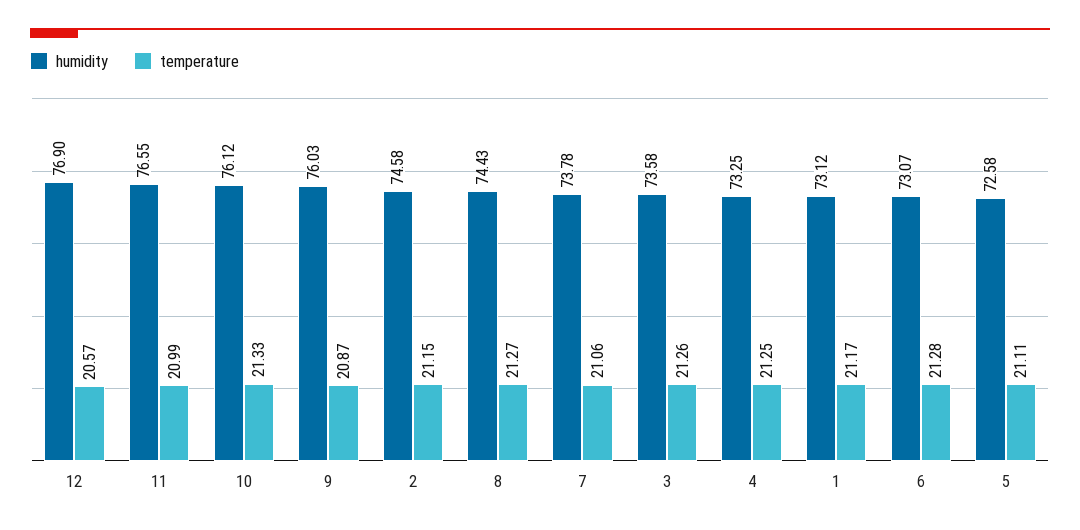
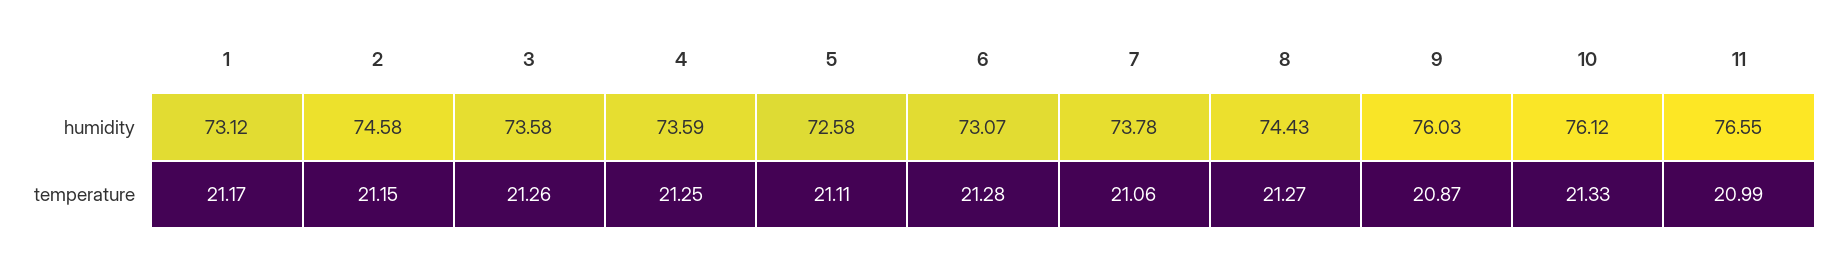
humidity, 12: 76.9 -> none
temperature, 12: 20.57 -> none
humidity, 4: 73.25 -> 73.59

